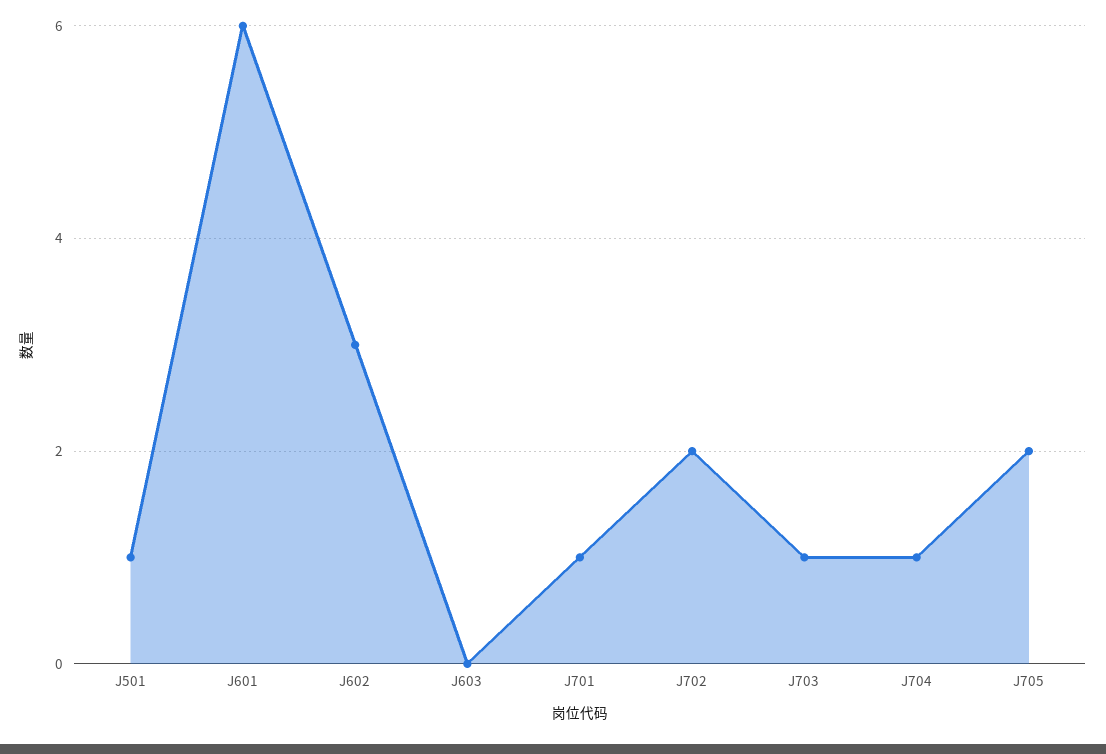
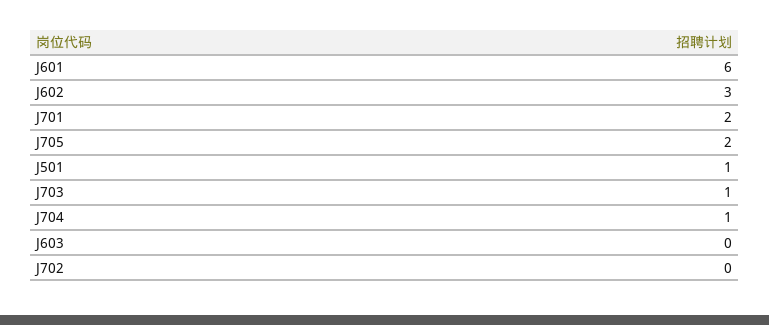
J701: 1 -> 2
J702: 2 -> 0

